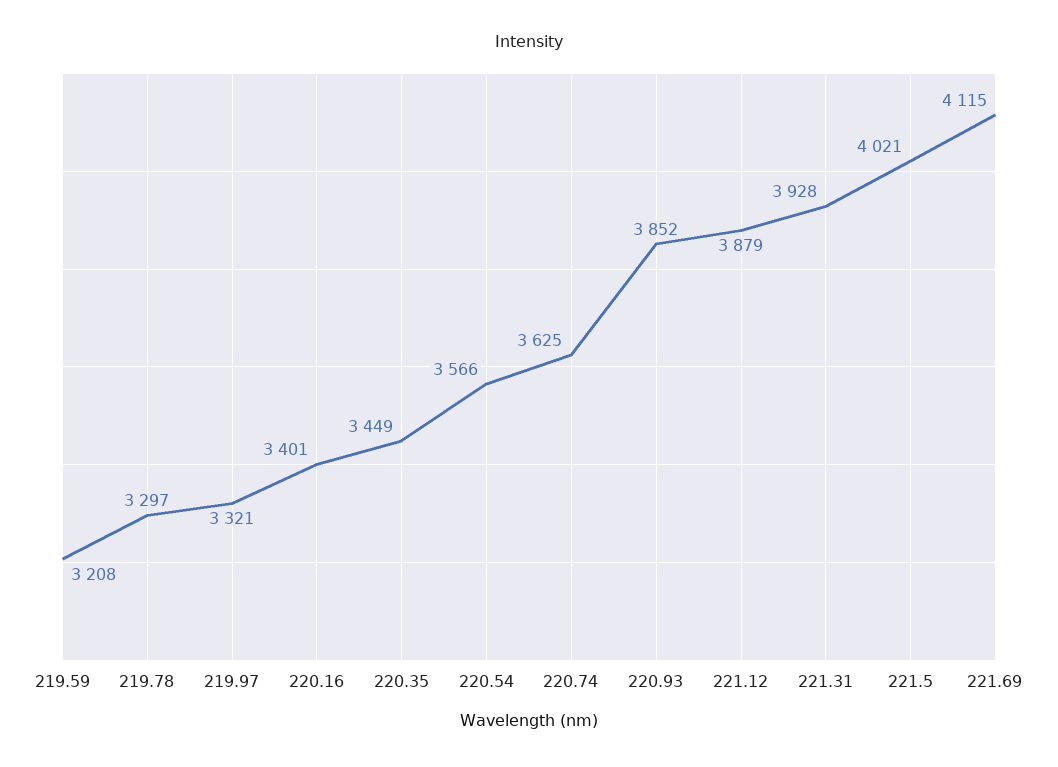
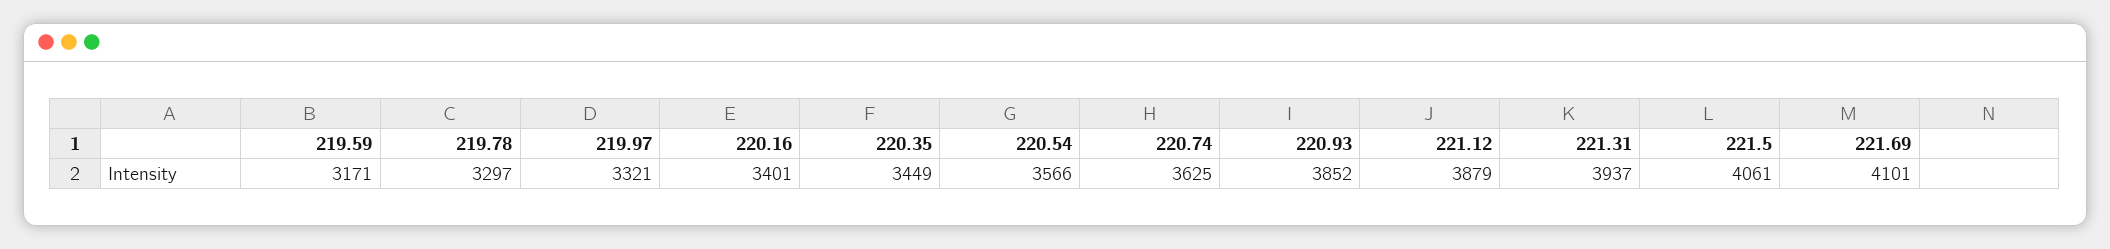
219.59: 3208 -> 3171
221.31: 3928 -> 3937
221.5: 4021 -> 4061
221.69: 4115 -> 4101

